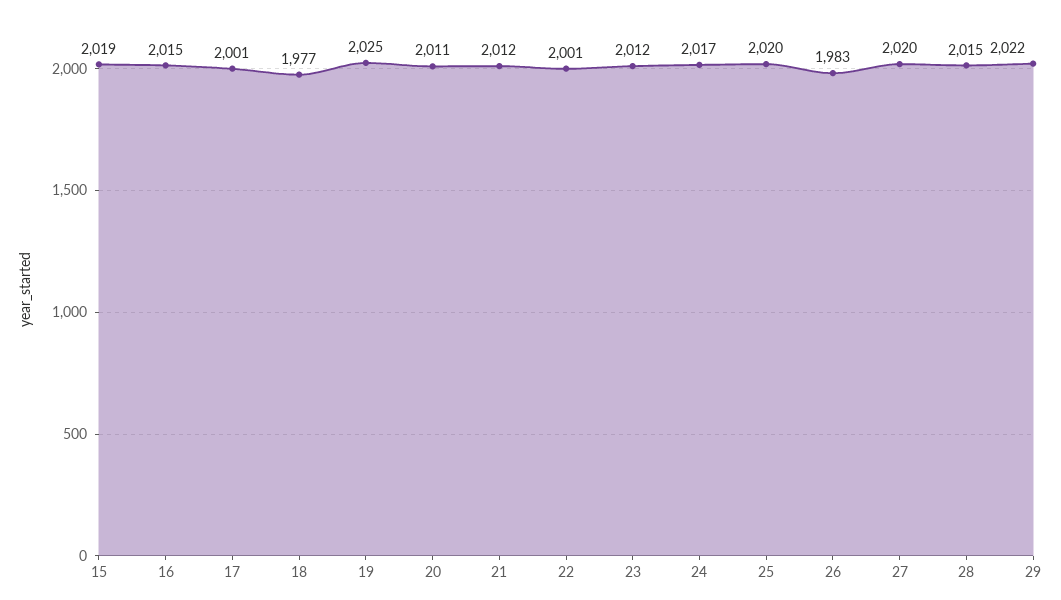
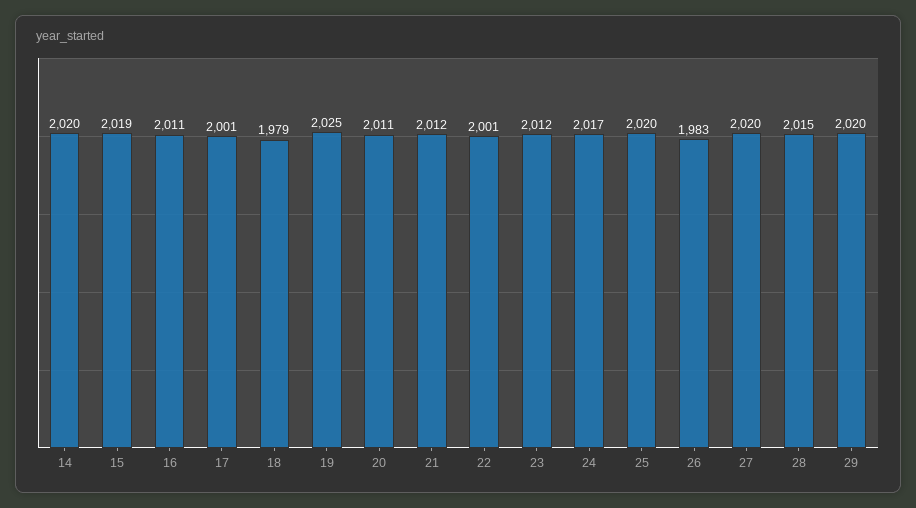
16: 2015 -> 2011
18: 1977 -> 1979
29: 2022 -> 2020
14: none -> 2020

